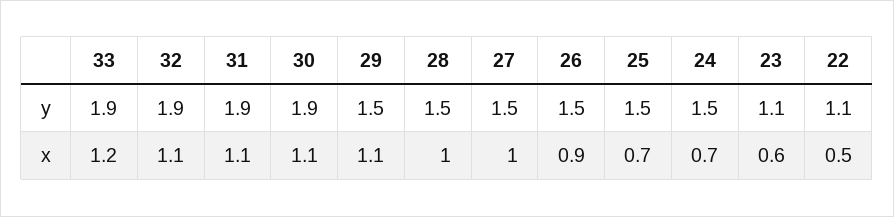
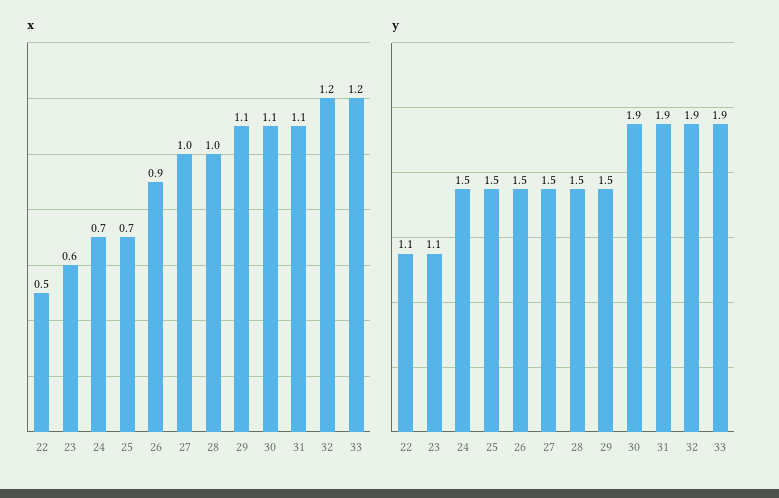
x, 32: 1.1 -> 1.2

